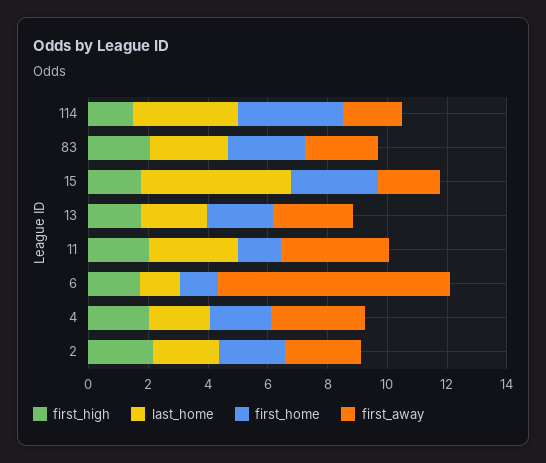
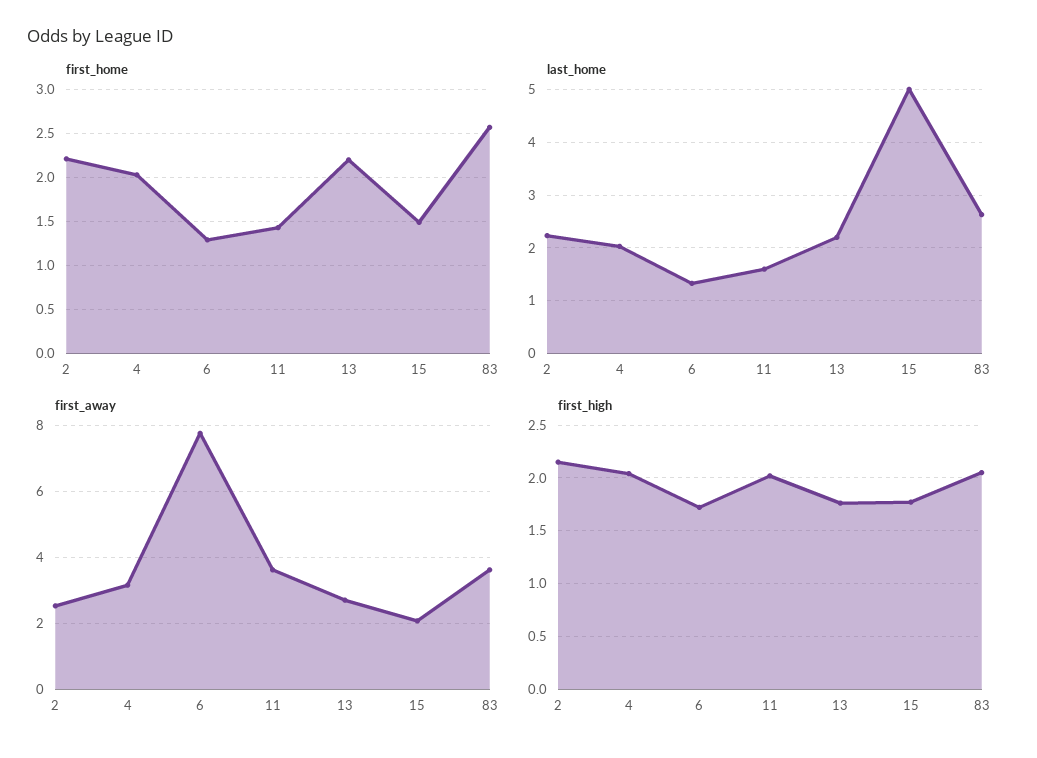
first_high, 114: 1.5 -> none
last_home, 114: 3.5 -> none
first_home, 114: 3.5 -> none
first_away, 114: 2 -> none
first_away, 83: 2.5 -> 3.6
first_home, 15: 3 -> 1.5
last_home, 11: 3 -> 1.6

